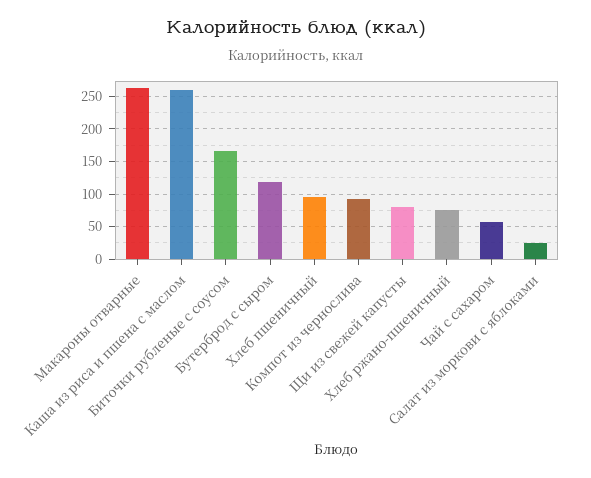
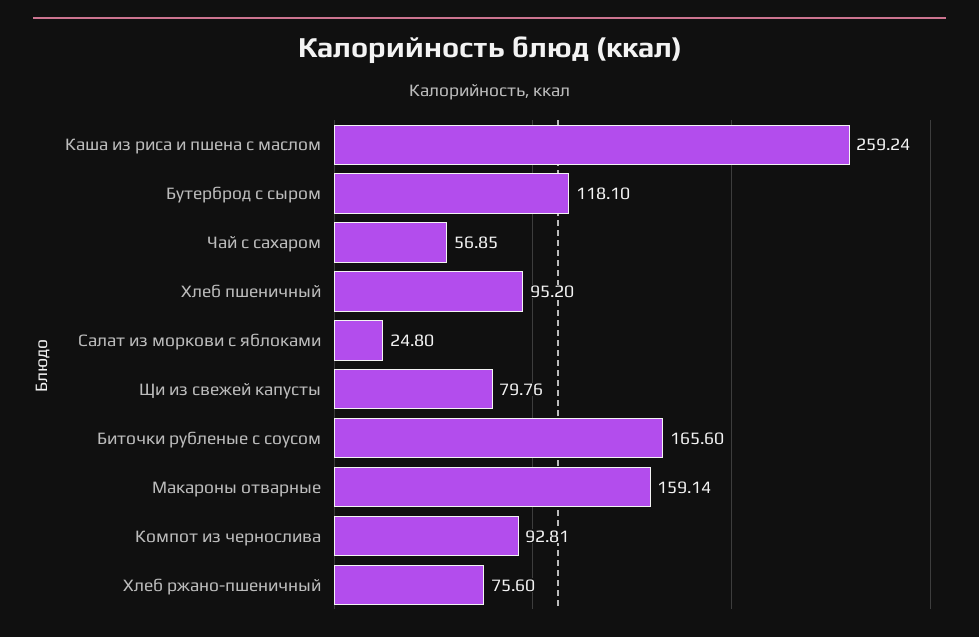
Макароны отварные: 260 -> 159.14

